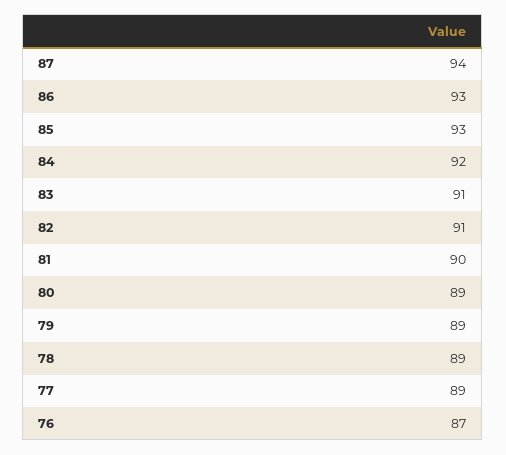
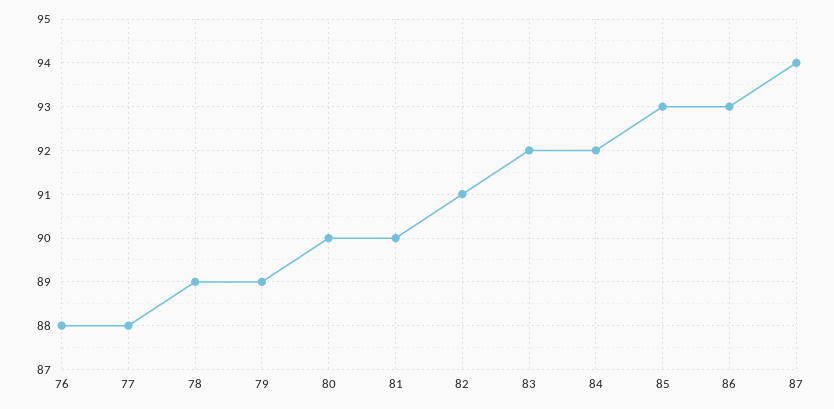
83: 91 -> 92
80: 89 -> 90
77: 89 -> 88
76: 87 -> 88

